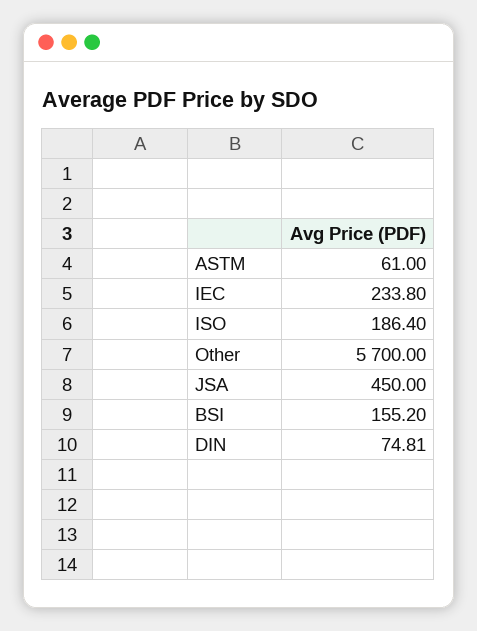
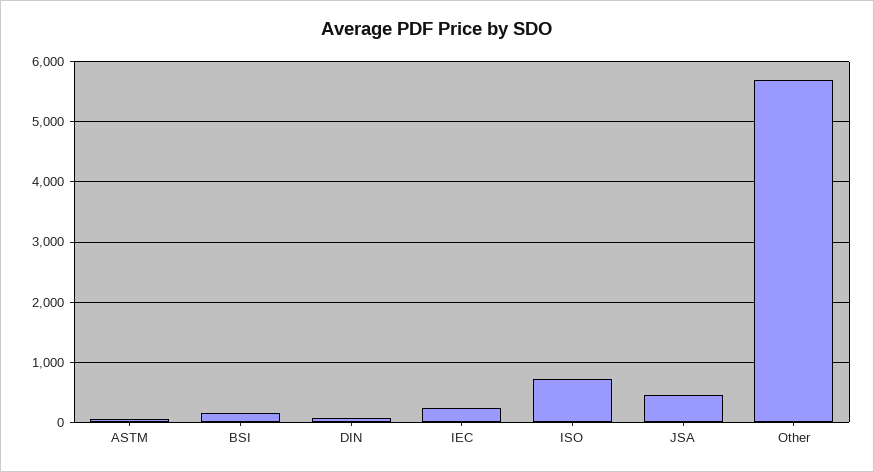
ISO: 186.4 -> 700

